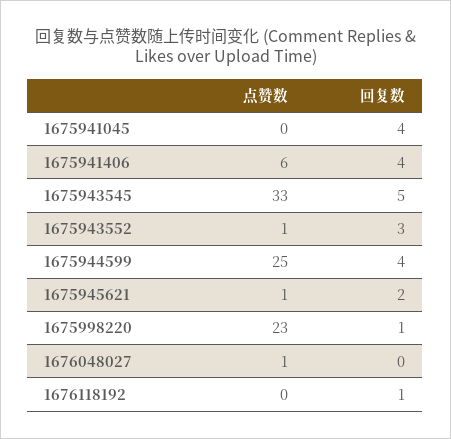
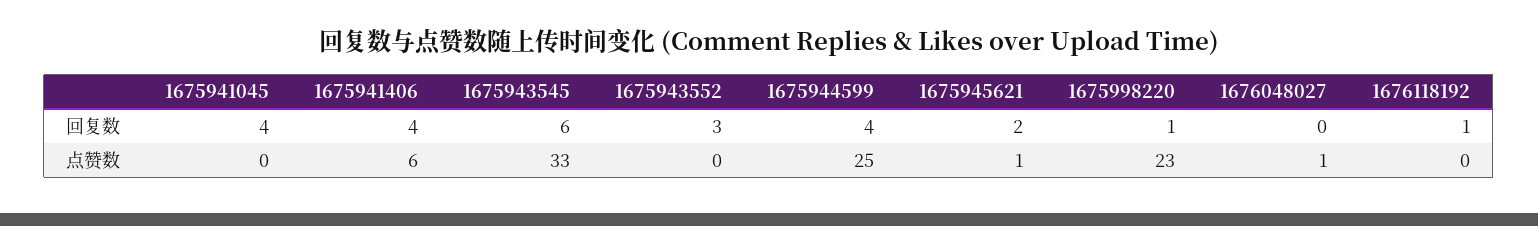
回复数, 1675943545: 5 -> 6
点赞数, 1675943552: 1 -> 0

